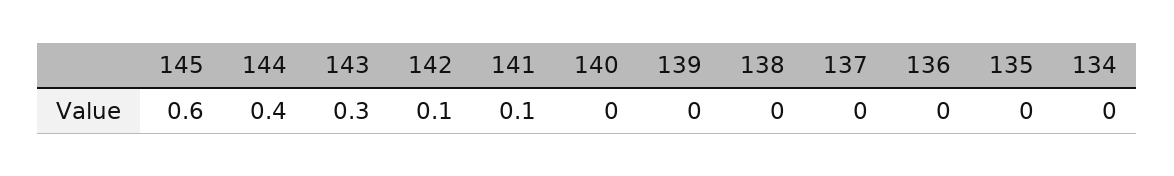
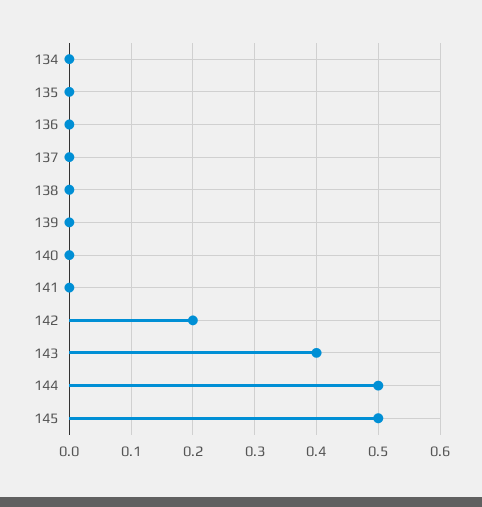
145: 0.6 -> 0.5
144: 0.4 -> 0.5
143: 0.3 -> 0.4
142: 0.1 -> 0.2
141: 0.1 -> 0

